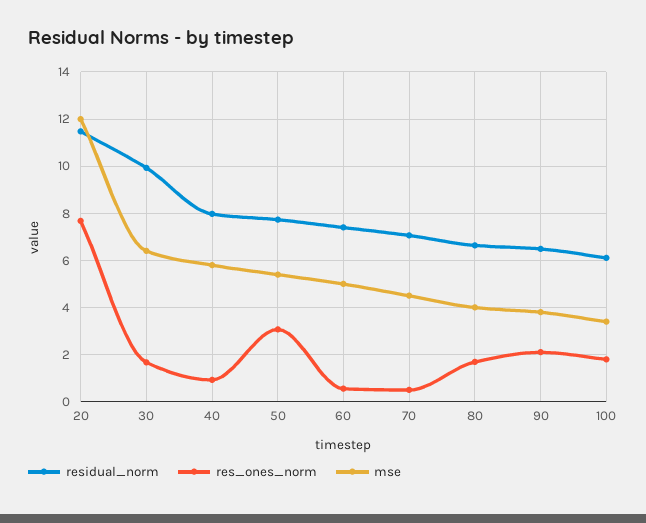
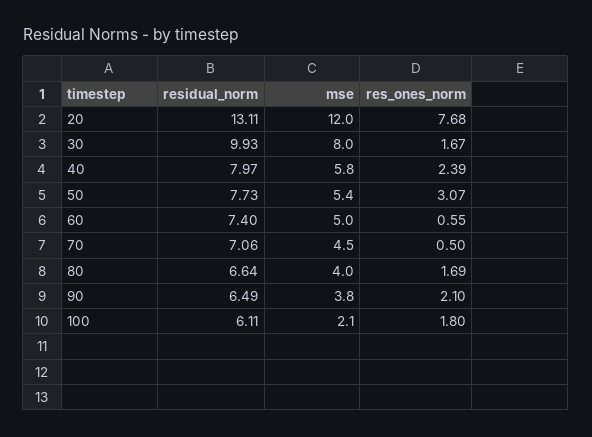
residual_norm, 20: 11.5 -> 13.11
mse, 30: 6.5 -> 8
res_ones_norm, 40: 1 -> 2.39
mse, 100: 3.5 -> 2.1

